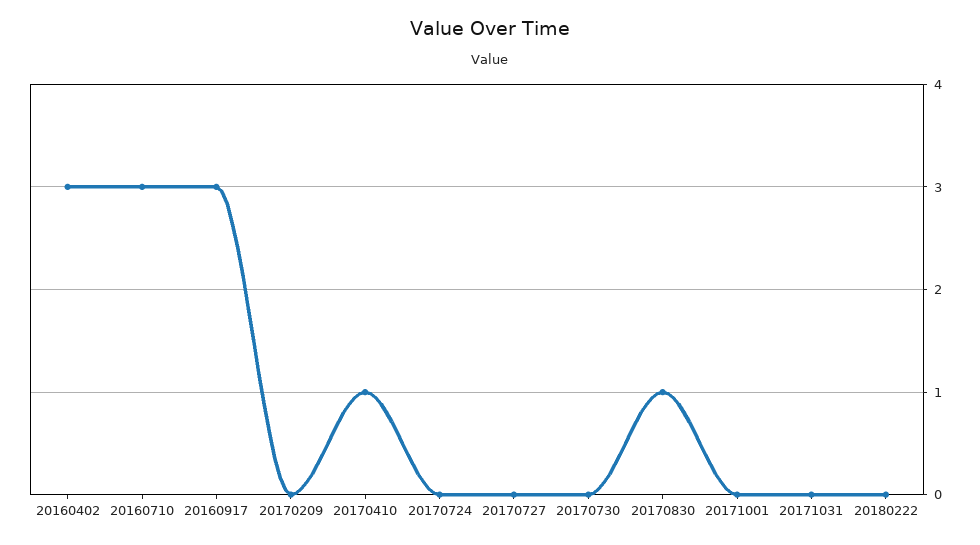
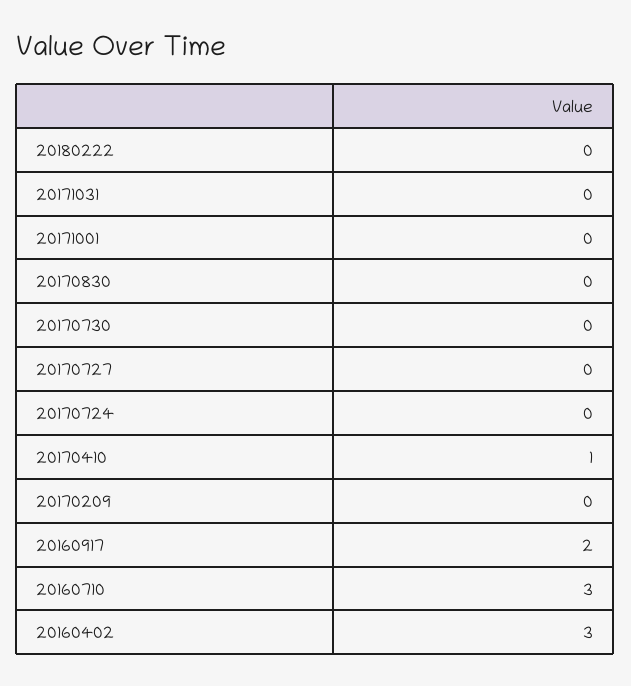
20160917: 3 -> 2
20170830: 1 -> 0

